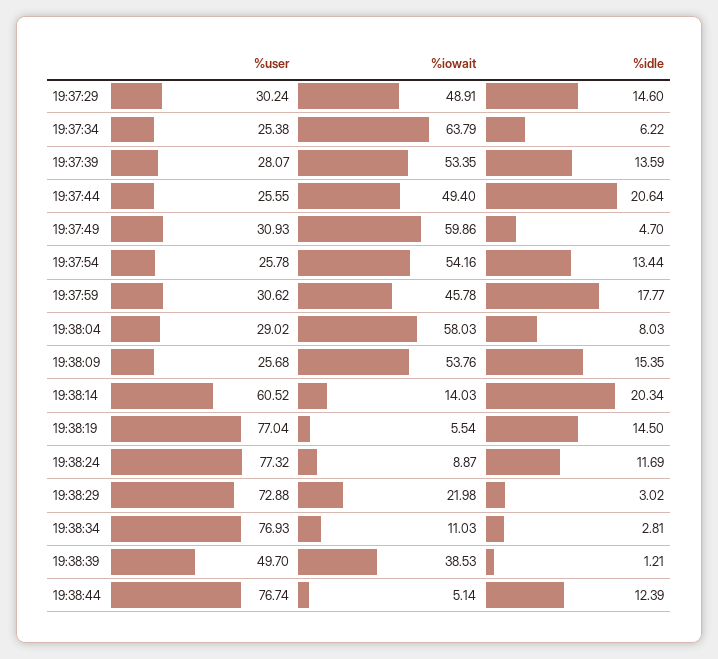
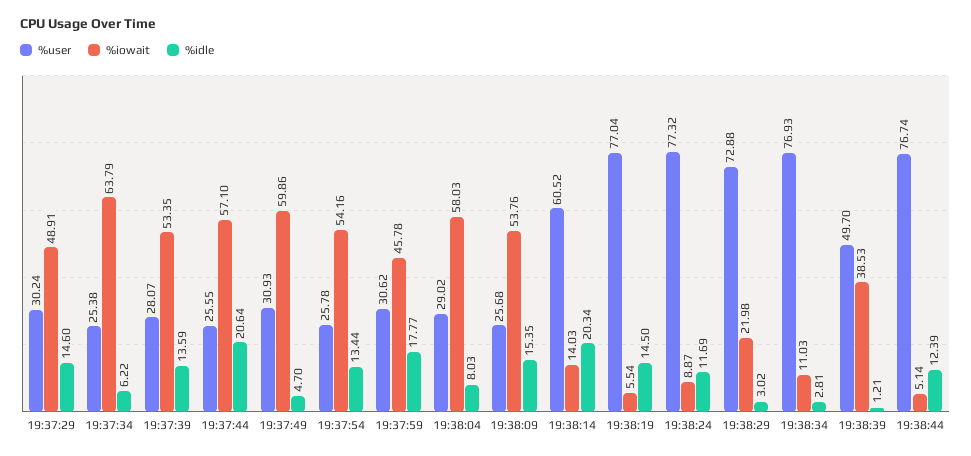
%iowait, 19:37:44: 49.4 -> 57.1

